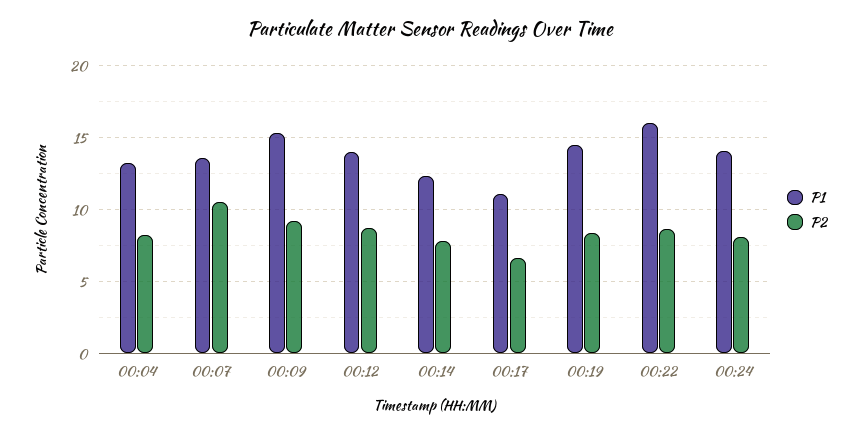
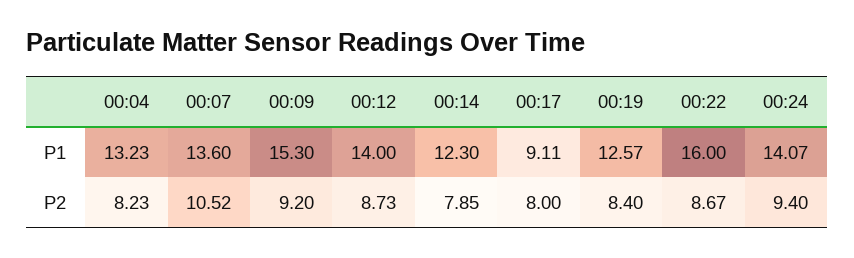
P1, 00:17: 11 -> 9.11
P2, 00:17: 6.5 -> 8
P1, 00:19: 14.5 -> 12.57
P2, 00:24: 8 -> 9.4

